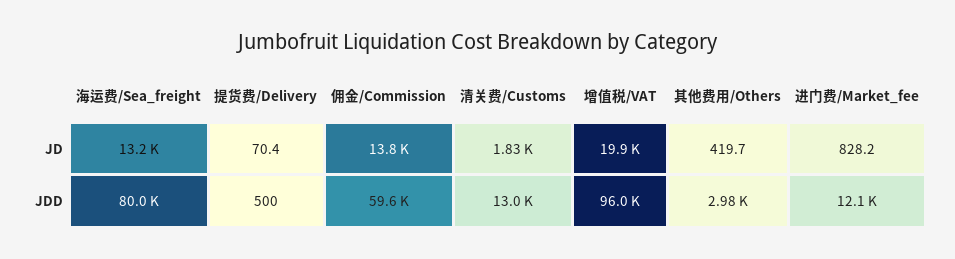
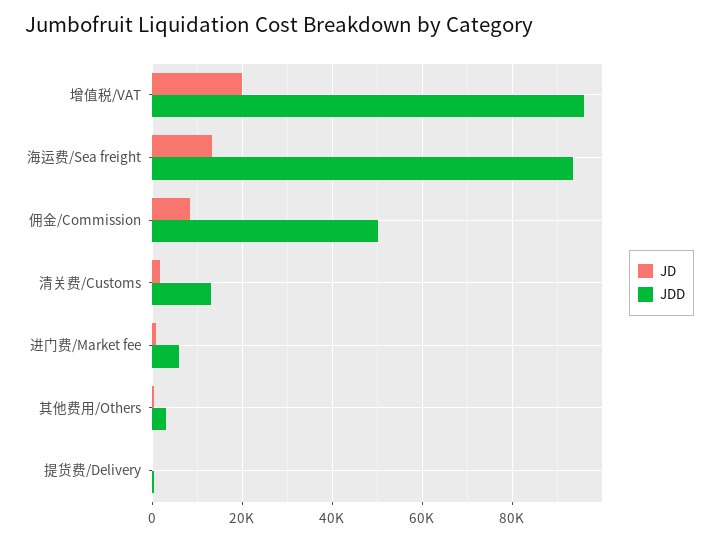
JD, 佣金/Commission: 13800 -> 8000
JDD, 海运费/Sea_freight: 80000 -> 94000
JDD, 佣金/Commission: 59600 -> 50000
JDD, 进门费/Market_fee: 12100 -> 6000

